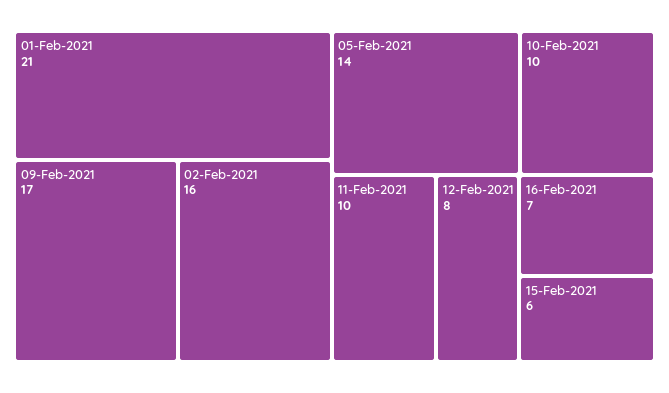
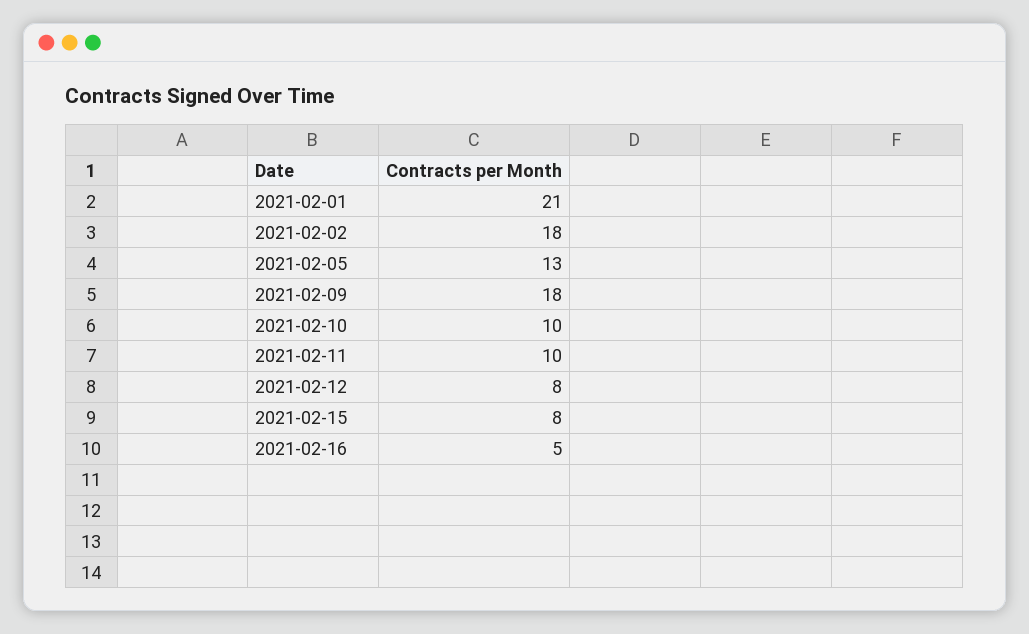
09-Feb-2021: 17 -> 18
02-Feb-2021: 16 -> 18
05-Feb-2021: 14 -> 13
16-Feb-2021: 7 -> 5
15-Feb-2021: 6 -> 8

